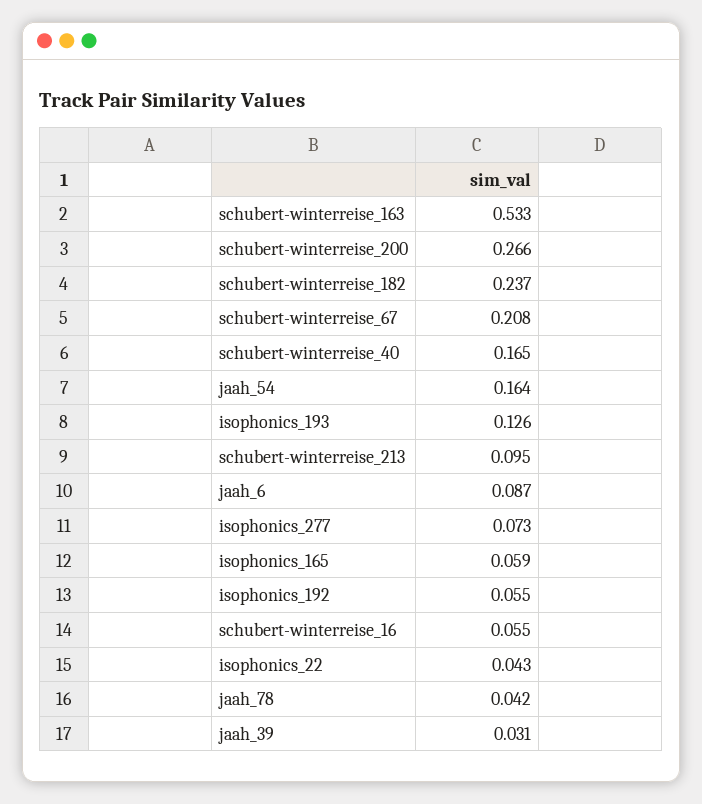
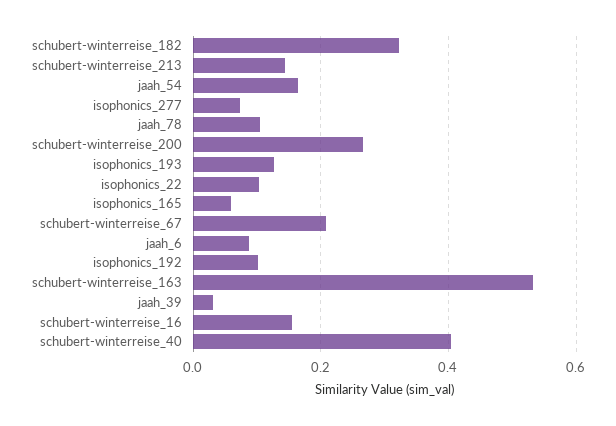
schubert-winterreise_182: 0.237 -> 0.32
schubert-winterreise_40: 0.165 -> 0.4
schubert-winterreise_213: 0.095 -> 0.14
isophonics_192: 0.055 -> 0.1
schubert-winterreise_16: 0.055 -> 0.16
isophonics_22: 0.043 -> 0.1
jaah_78: 0.042 -> 0.1

